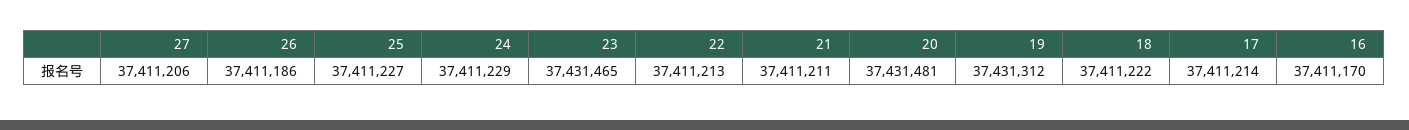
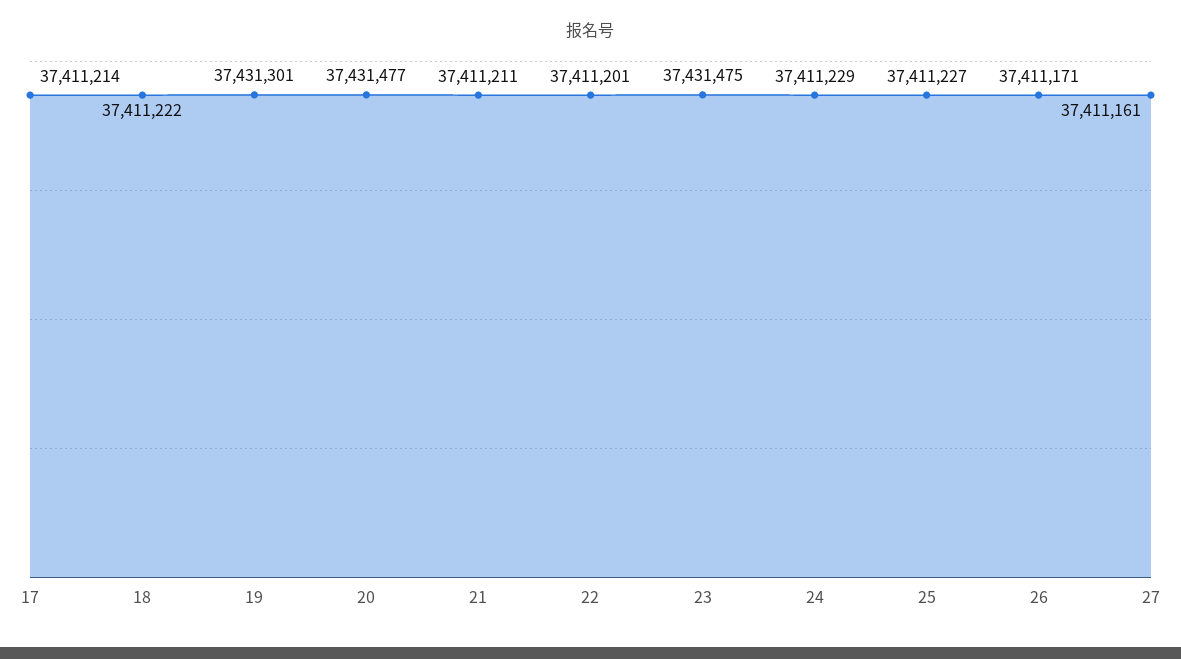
27: 37411206 -> 37411161
26: 37411186 -> 37411171
23: 37431465 -> 37431475
22: 37411213 -> 37411201
20: 37431481 -> 37431477
19: 37431312 -> 37431301
16: 37411170 -> none

